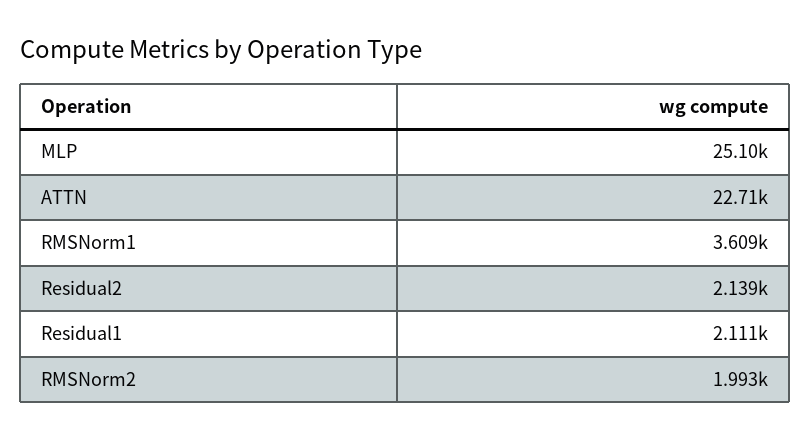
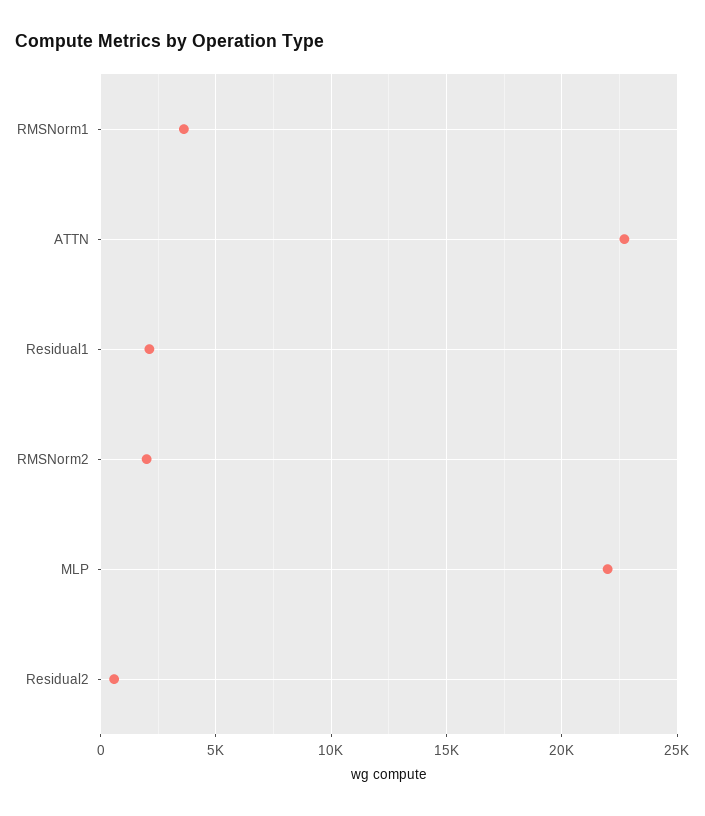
MLP: 25100 -> 22000
Residual2: 2139 -> 500

